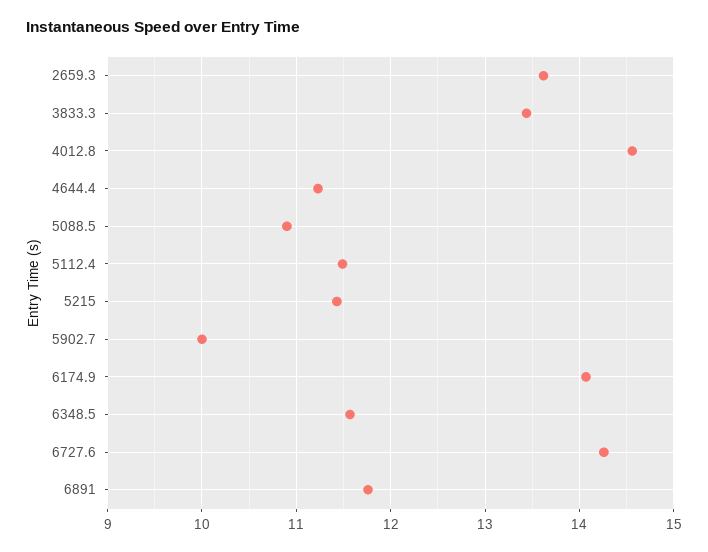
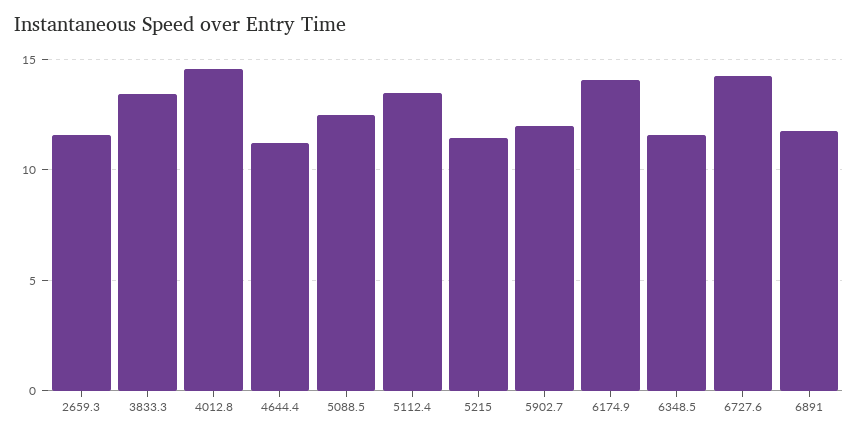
2659.3: 13.6 -> 11.5
5088.5: 10.9 -> 12.5
5112.4: 11.5 -> 13.5
5902.7: 10 -> 12

